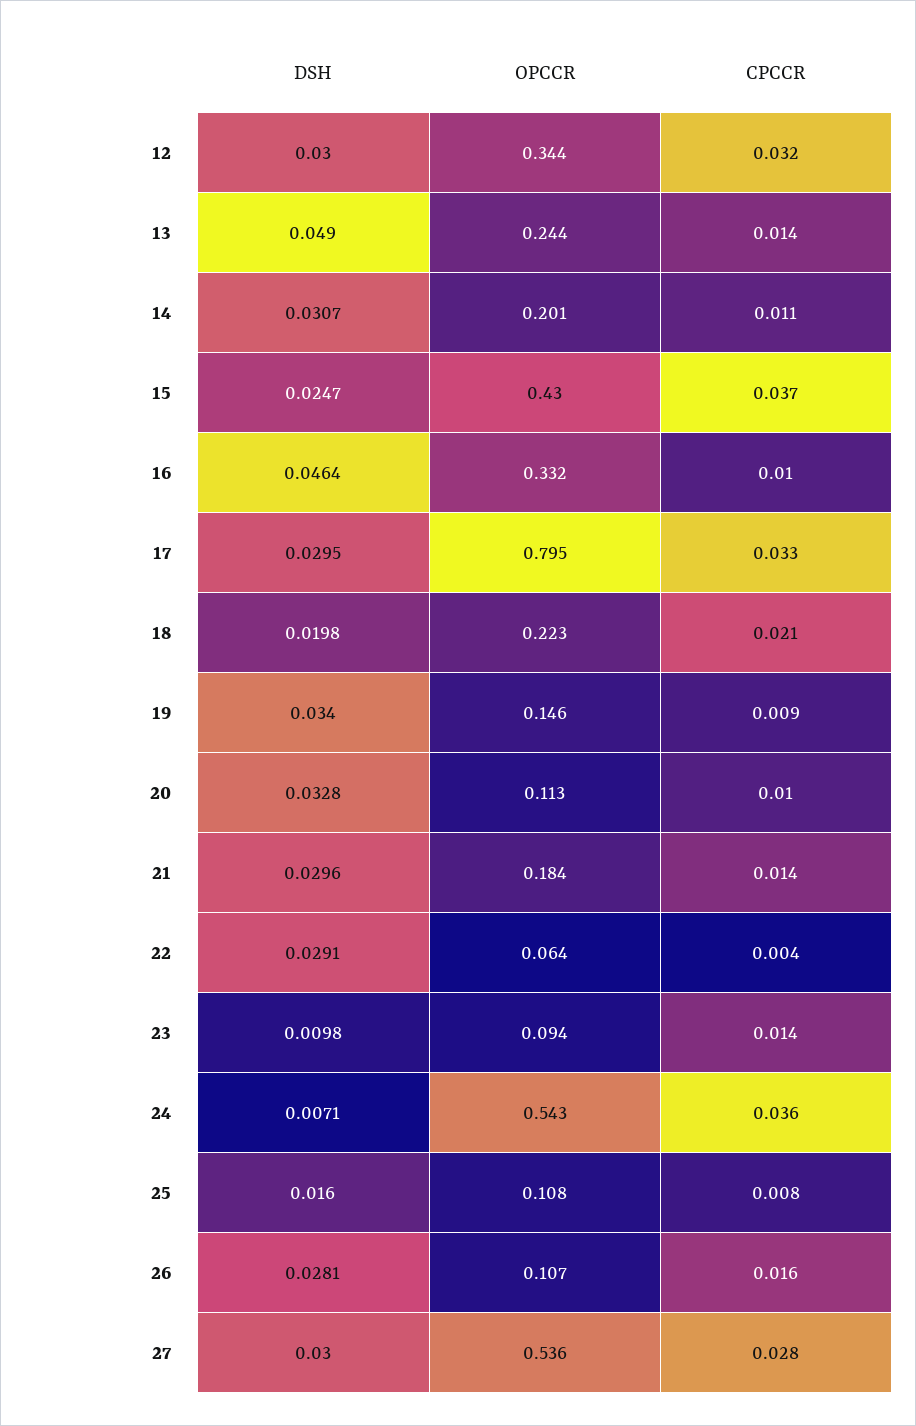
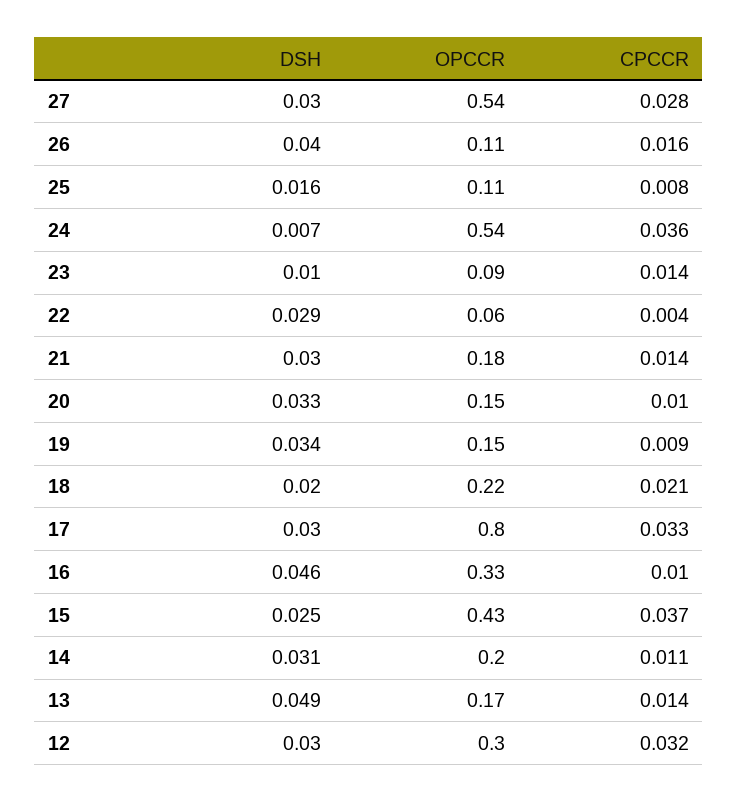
OPCCR, 12: 0.344 -> 0.3
OPCCR, 13: 0.244 -> 0.17
OPCCR, 20: 0.113 -> 0.15
DSH, 26: 0.0281 -> 0.04

